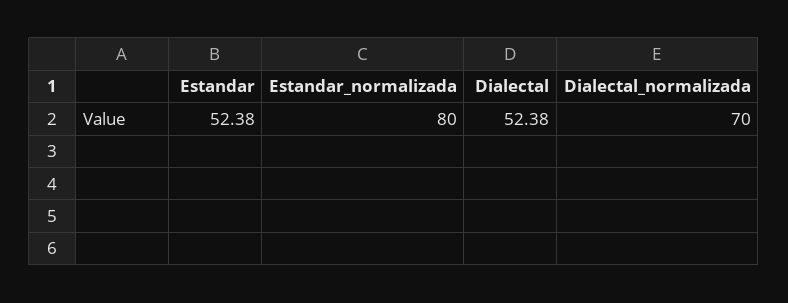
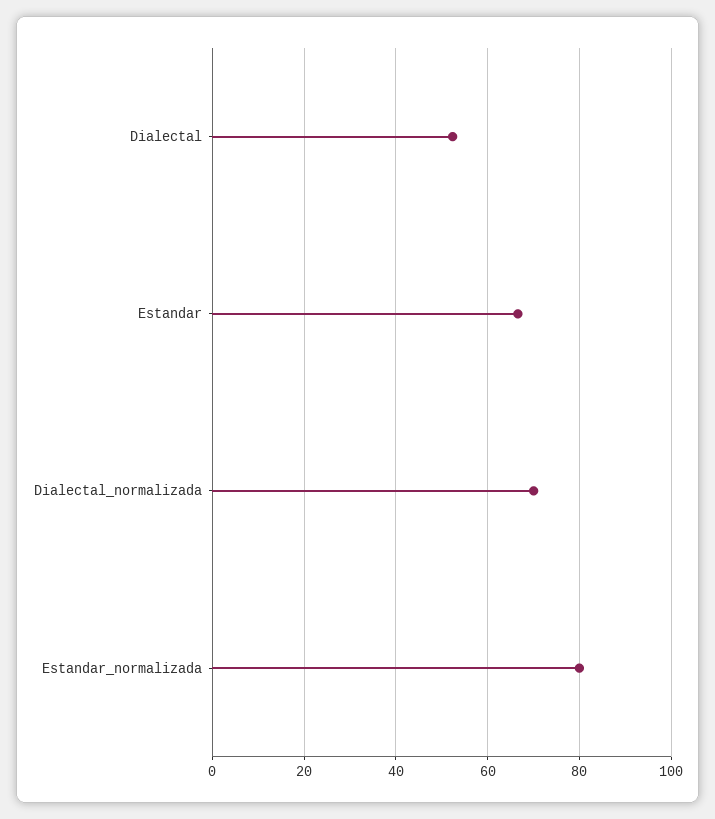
Estandar: 52.38 -> 66

